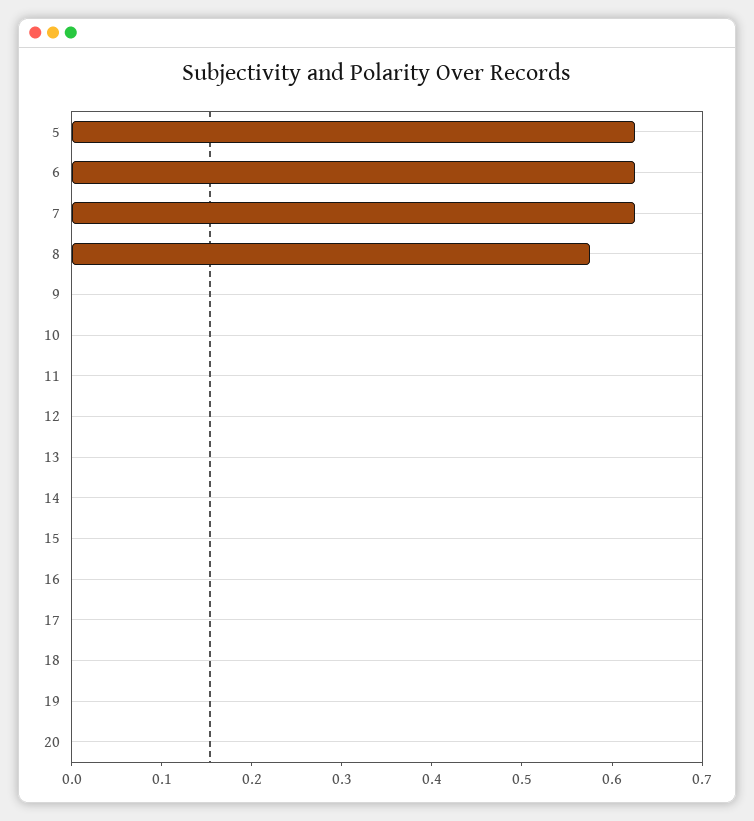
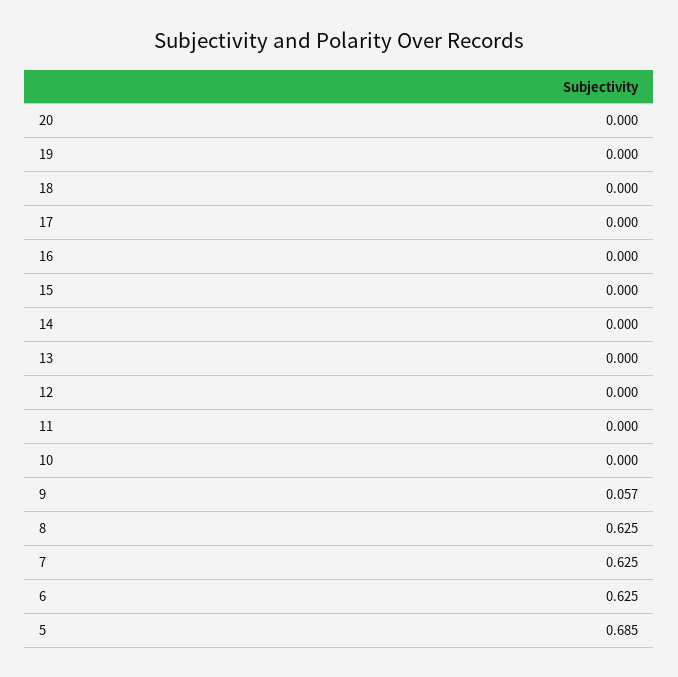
5: 0.62 -> 0.685
8: 0.58 -> 0.625
9: 0 -> 0.057

